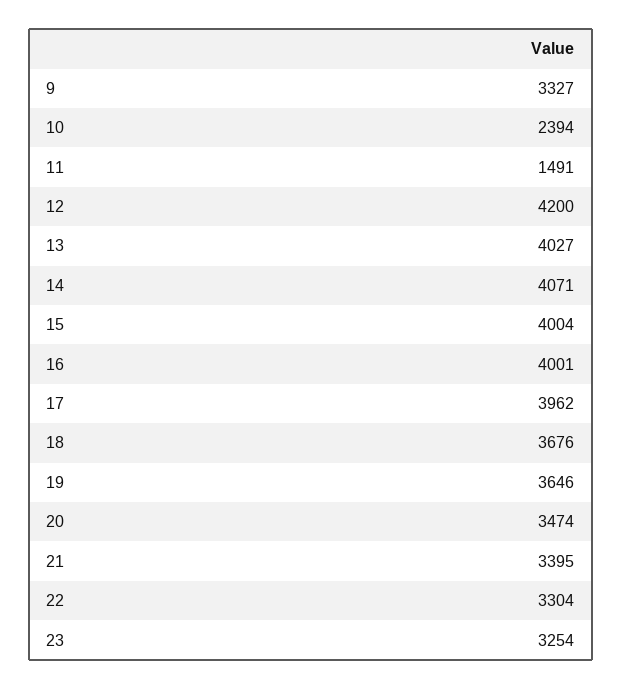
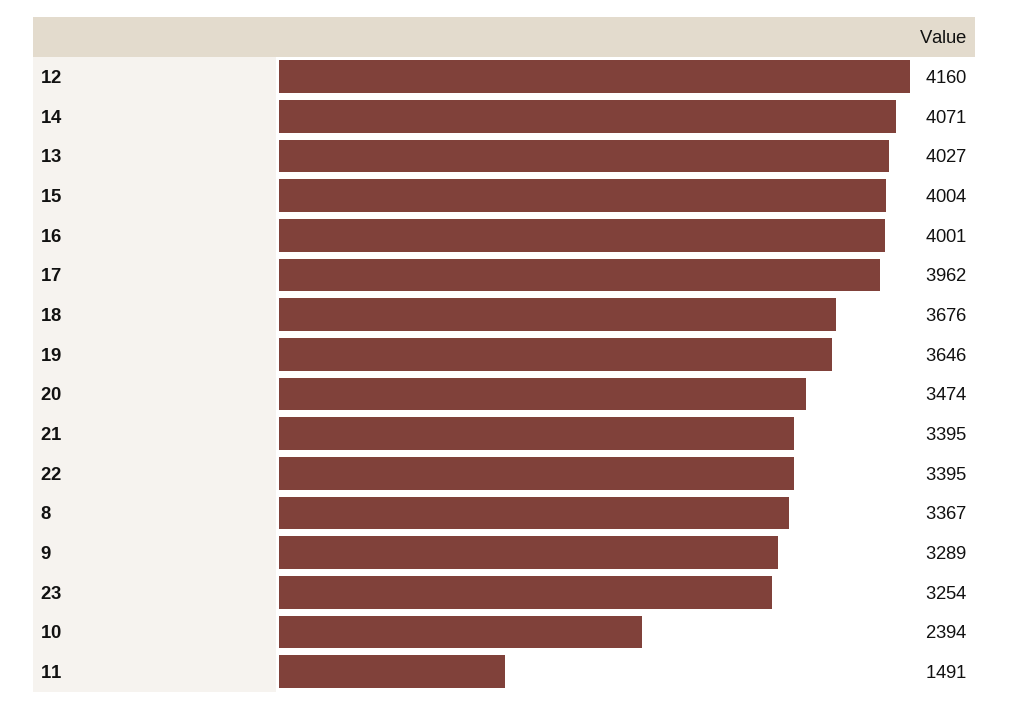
9: 3327 -> 3289
12: 4200 -> 4160
22: 3304 -> 3395
8: none -> 3367

